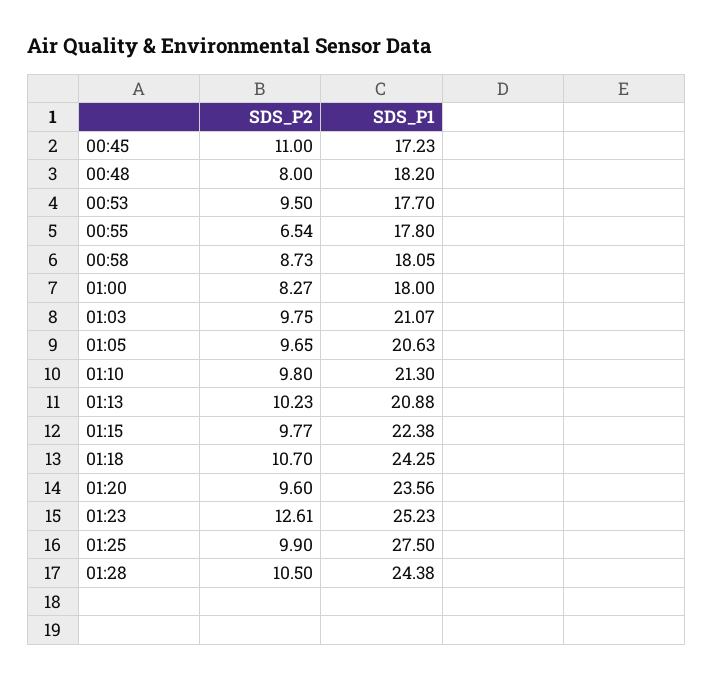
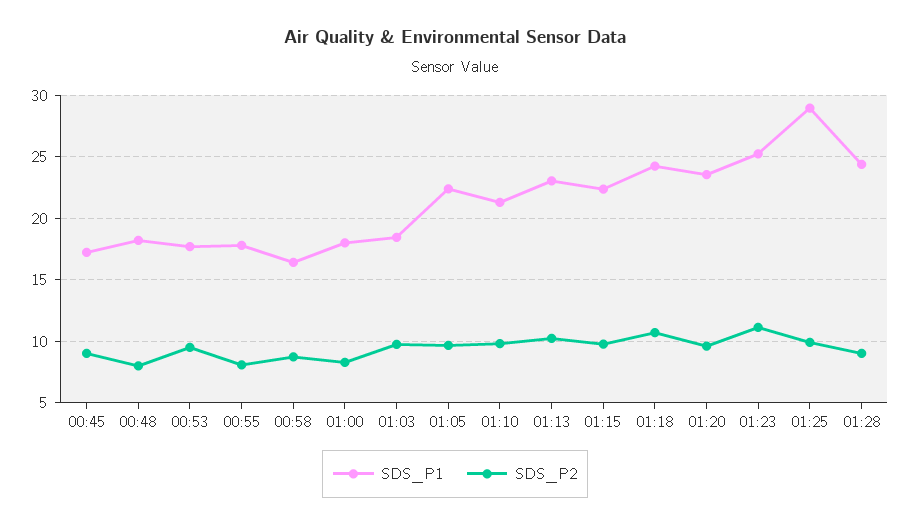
SDS_P2, 00:45: 11 -> 9
SDS_P2, 00:55: 6.54 -> 8
SDS_P1, 00:58: 18.05 -> 16.5
SDS_P1, 01:03: 21.07 -> 18.5
SDS_P1, 01:05: 20.63 -> 22.5
SDS_P1, 01:13: 20.88 -> 23
SDS_P2, 01:23: 12.61 -> 11
SDS_P1, 01:25: 27.5 -> 29
SDS_P2, 01:28: 10.5 -> 9

